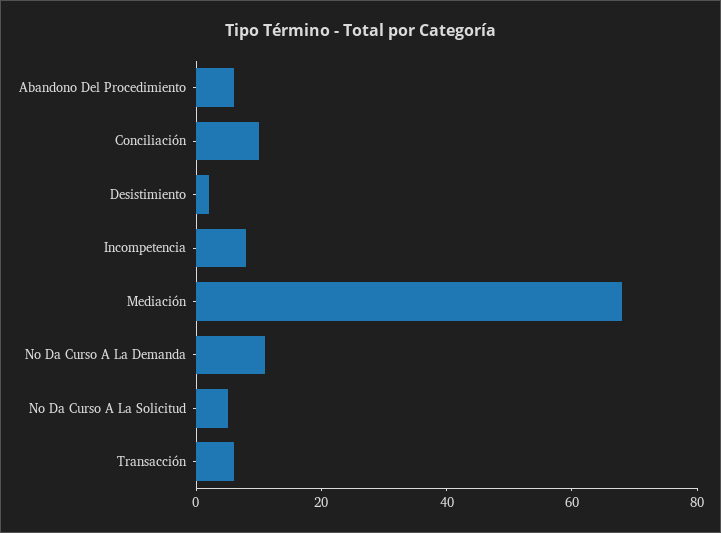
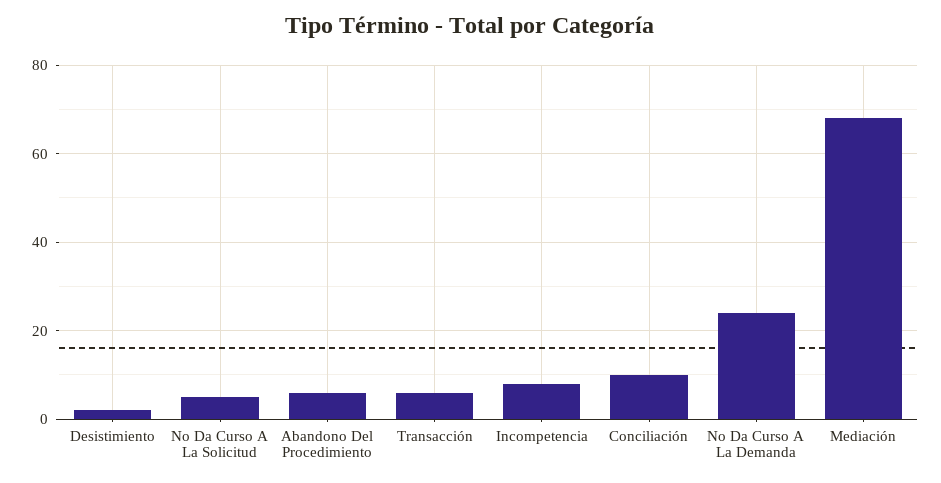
No Da Curso A La Demanda: 10 -> 25

